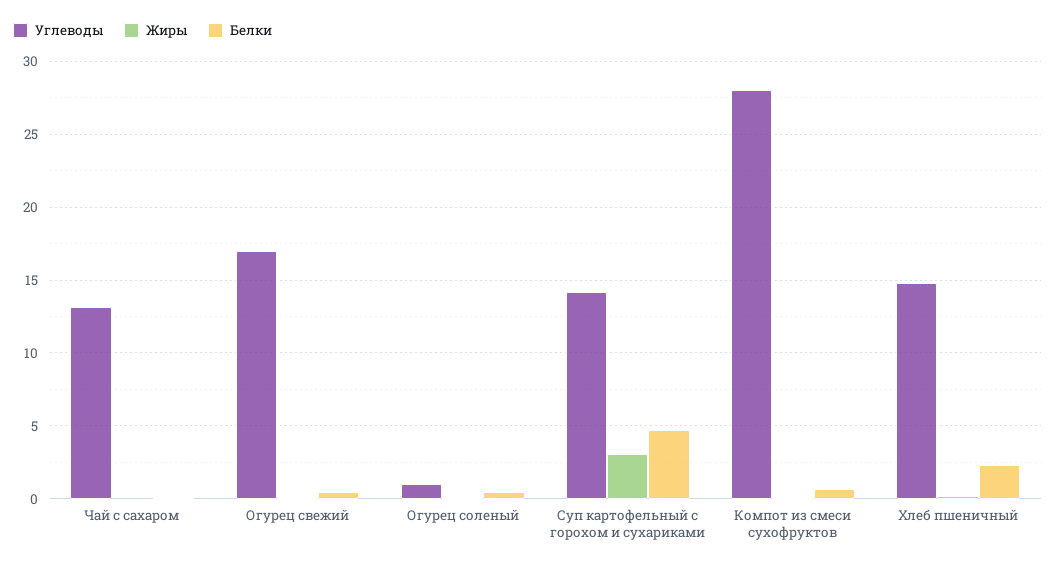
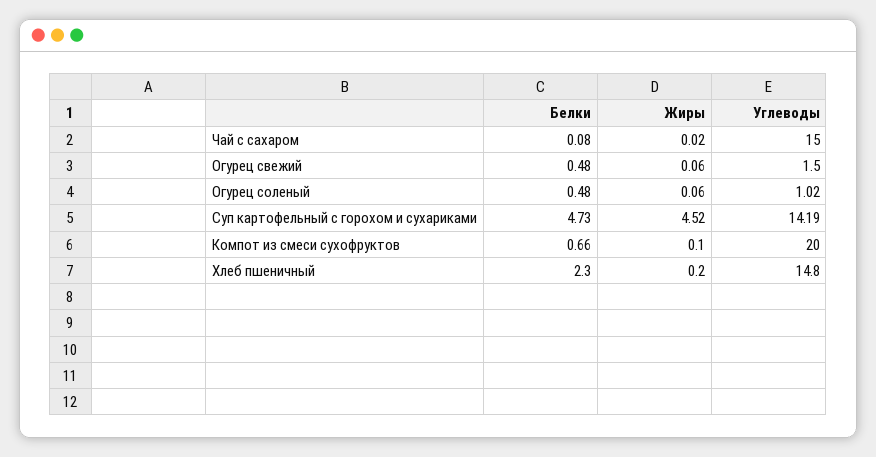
Углеводы, Чай с сахаром: 13 -> 15
Углеводы, Огурец свежий: 17 -> 1.5
Жиры, Суп картофельный с горохом и сухариками: 3 -> 4.52
Углеводы, Компот из смеси сухофруктов: 28 -> 20

